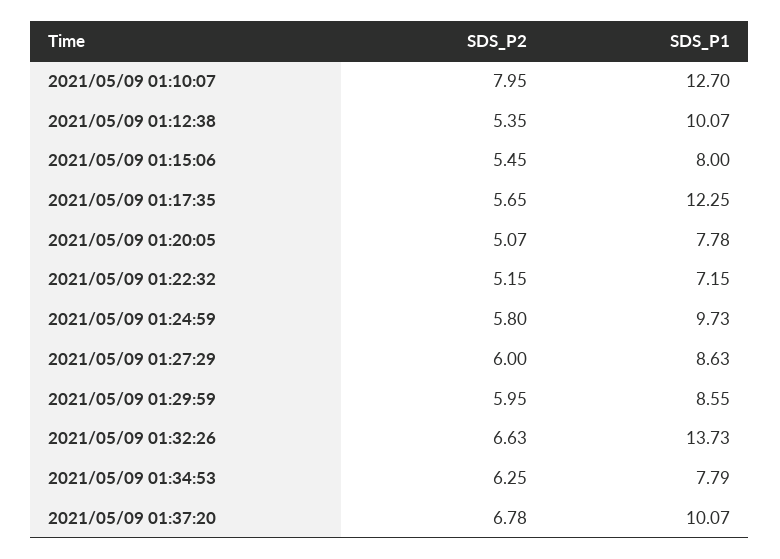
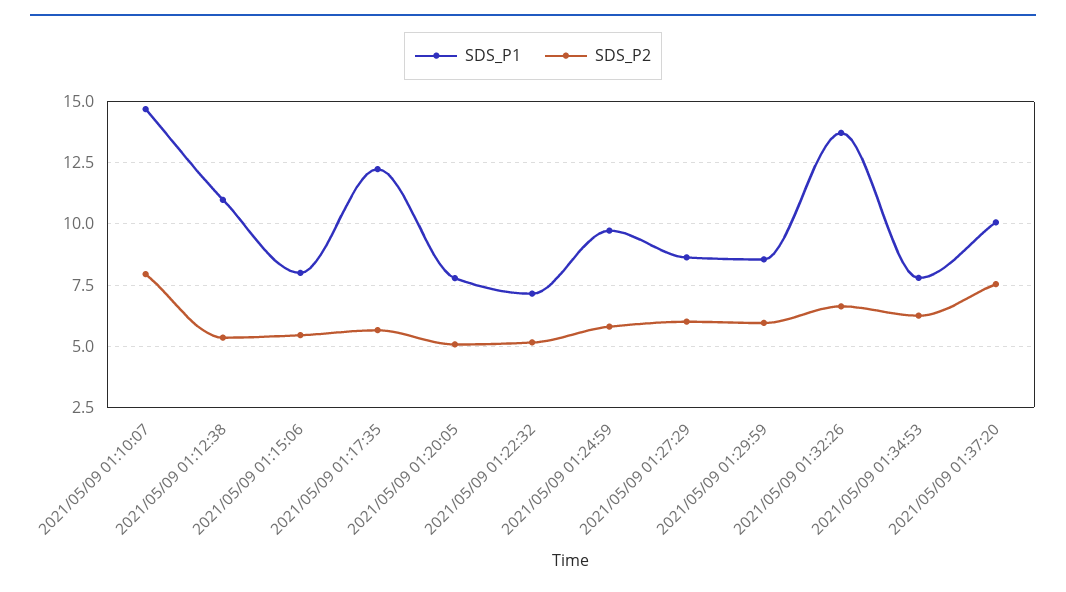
SDS_P1, 2021/05/09 01:10:07: 12.7 -> 14.75
SDS_P1, 2021/05/09 01:12:38: 10.07 -> 11
SDS_P2, 2021/05/09 01:37:20: 6.78 -> 7.5

